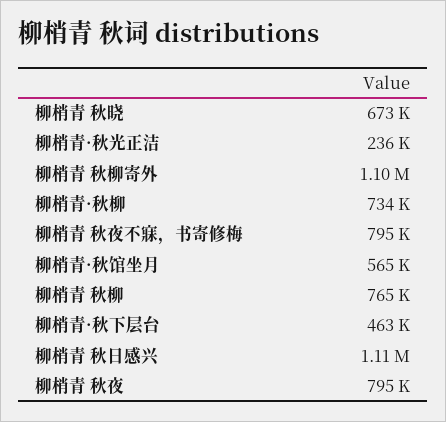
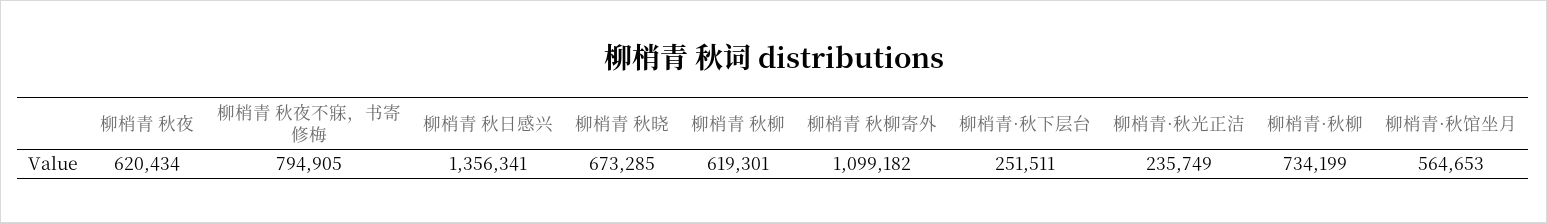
柳梢青 秋柳: 765000 -> 619301
柳梢青·秋下层台: 463000 -> 251511
柳梢青 秋日感兴: 1110000 -> 1356341
柳梢青 秋夜: 795000 -> 620434

